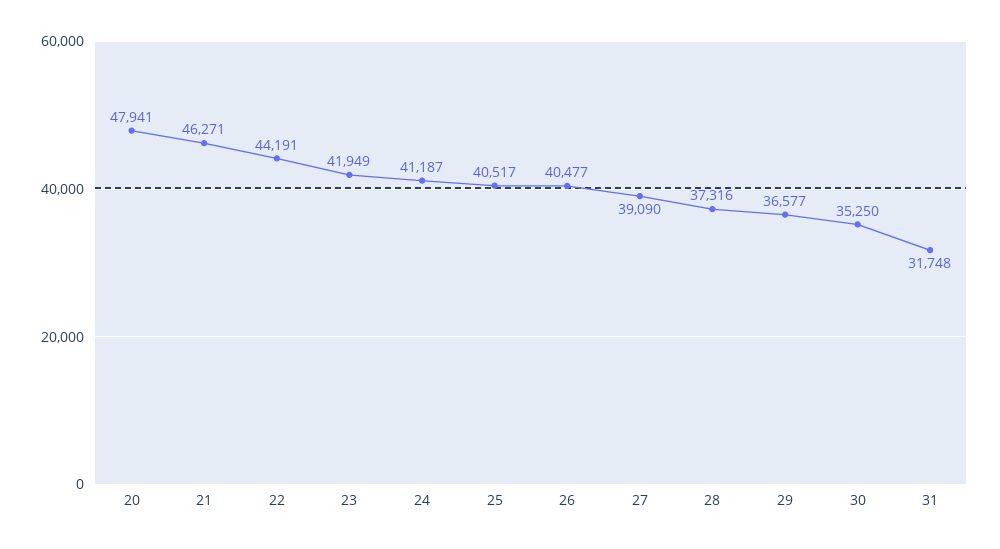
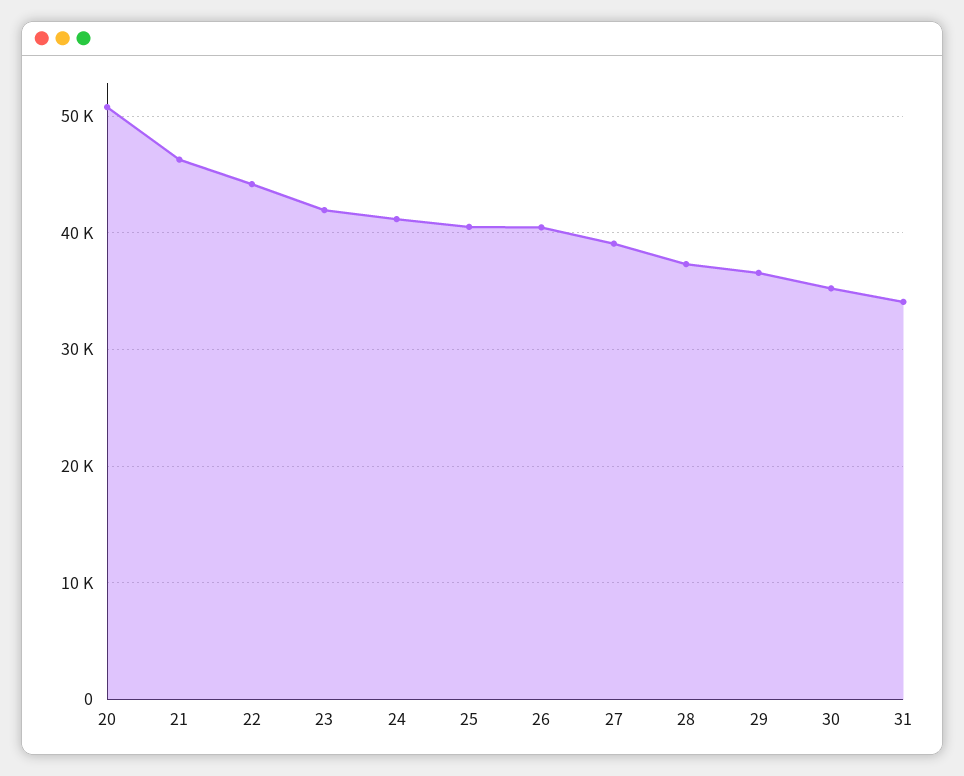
20: 47941 -> 51000
31: 31748 -> 34000

